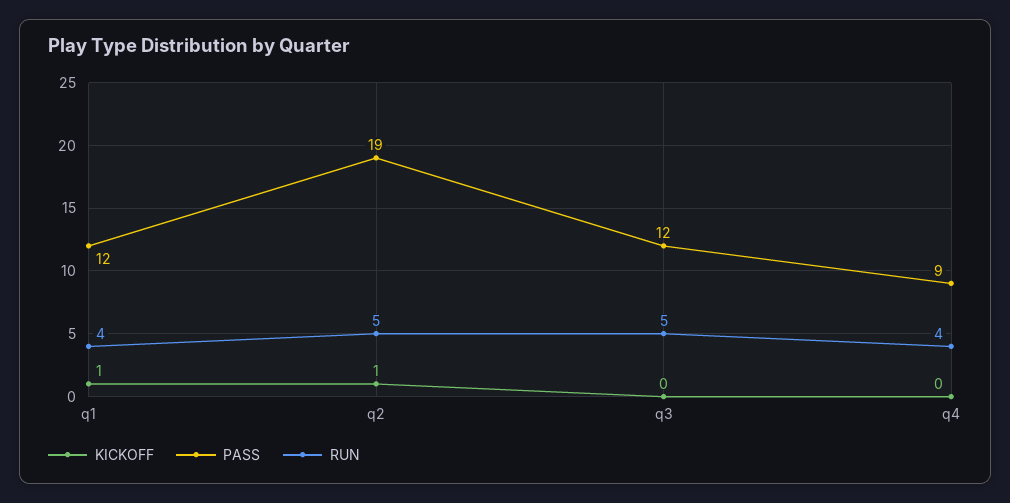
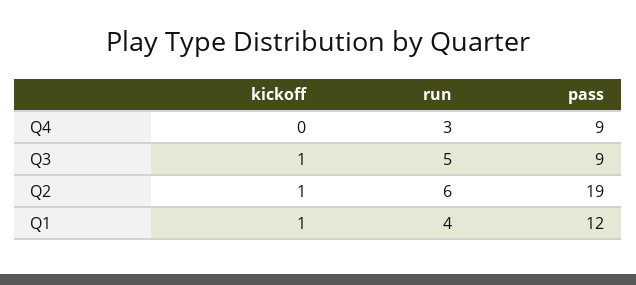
RUN, q2: 5 -> 6
KICKOFF, q3: 0 -> 1
PASS, q3: 12 -> 9
RUN, q4: 4 -> 3

